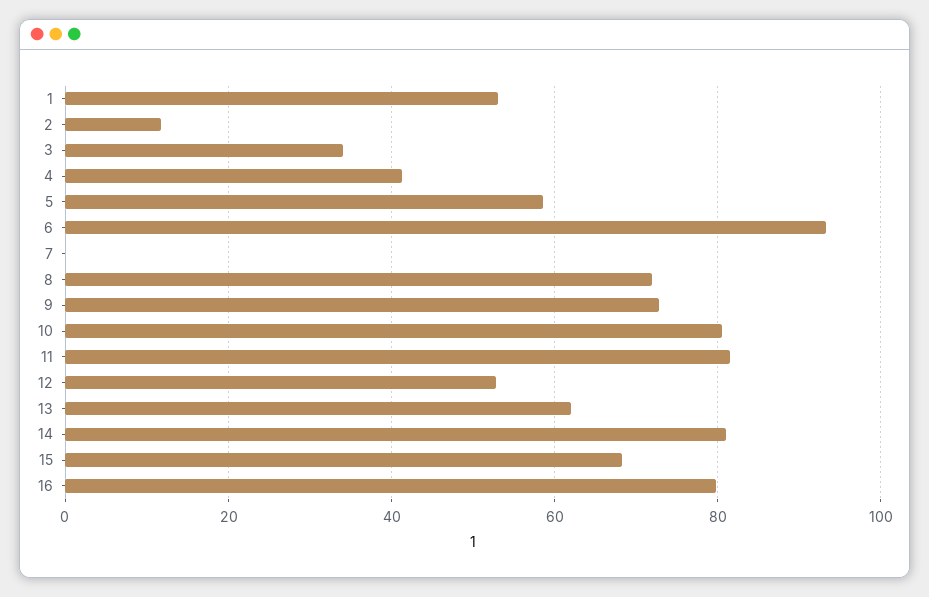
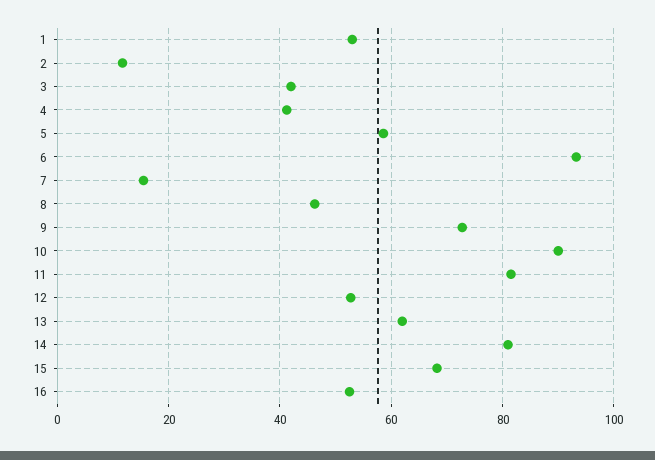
3: 34 -> 42
7: 0 -> 16
8: 72 -> 46
10: 80 -> 90
16: 80 -> 52

